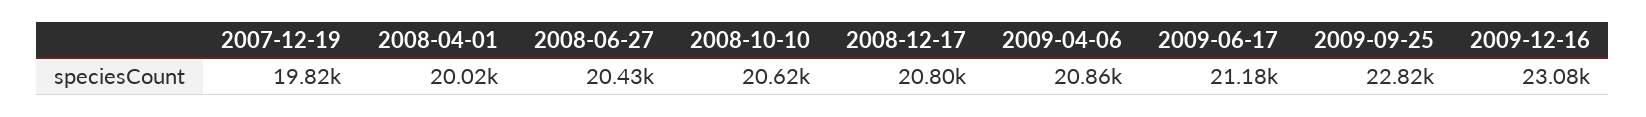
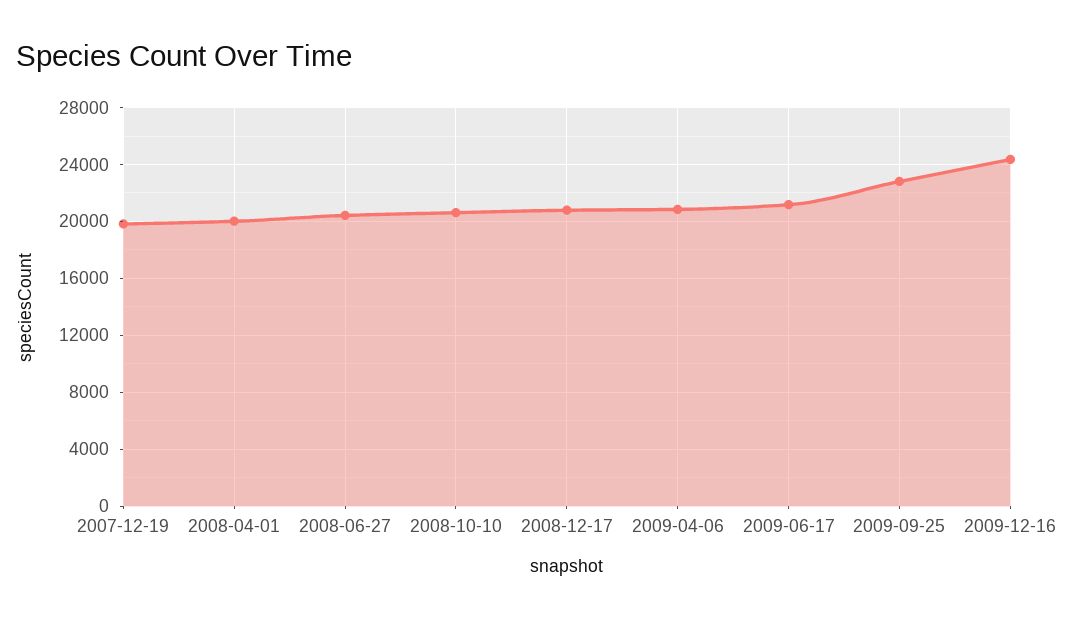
2009-12-16: 23080 -> 24500

